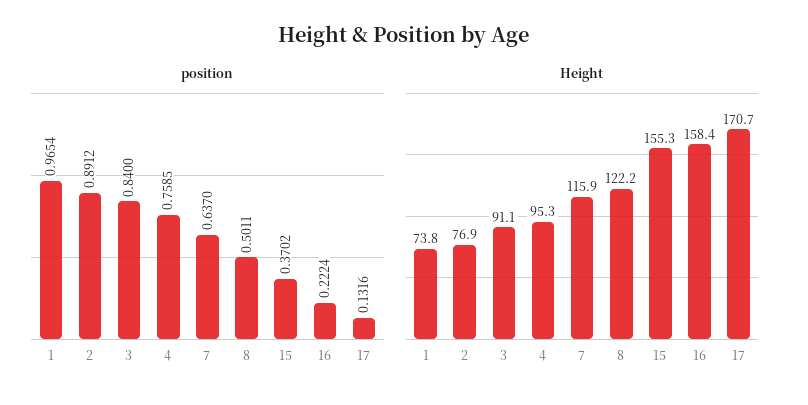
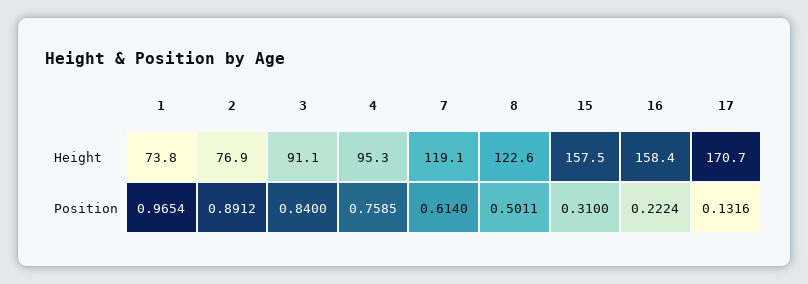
position, 7: 0.637 -> 0.614
position, 15: 0.3702 -> 0.31
Height, 7: 115.9 -> 119.1
Height, 8: 122.2 -> 122.6
Height, 15: 155.3 -> 157.5

